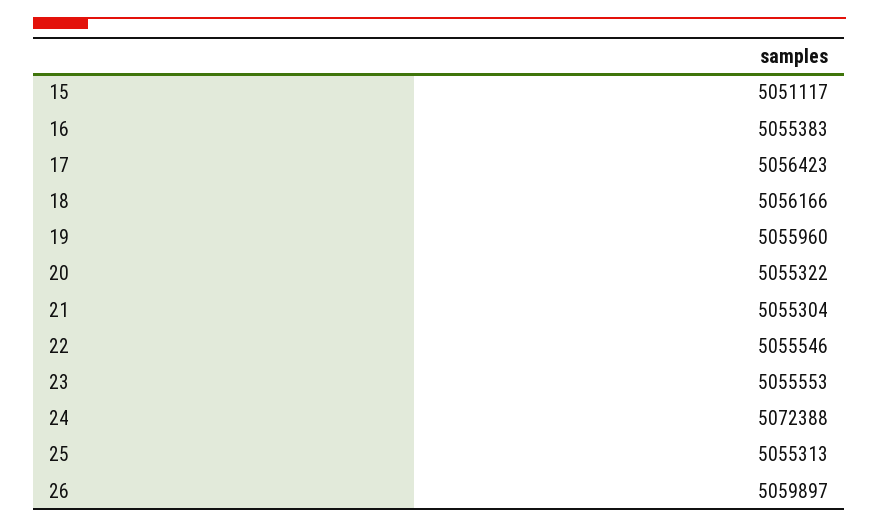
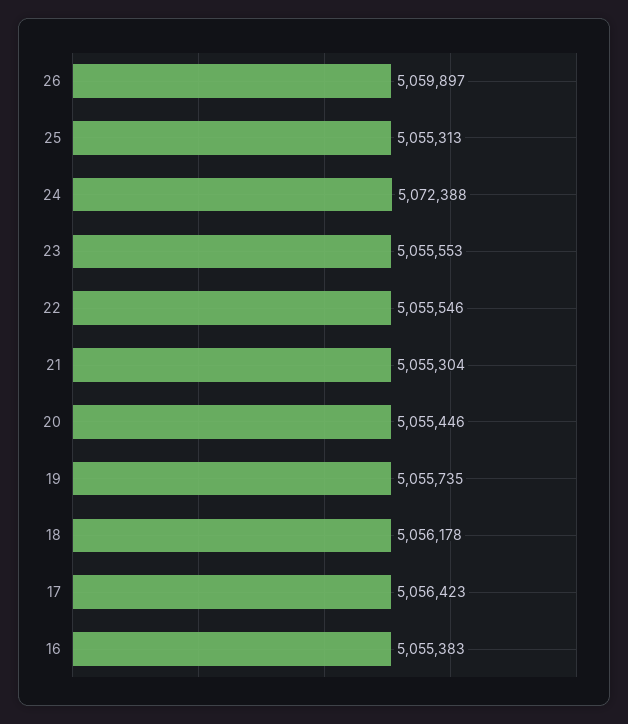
15: 5051117 -> none
18: 5056166 -> 5056178
19: 5055960 -> 5055735
20: 5055322 -> 5055446

